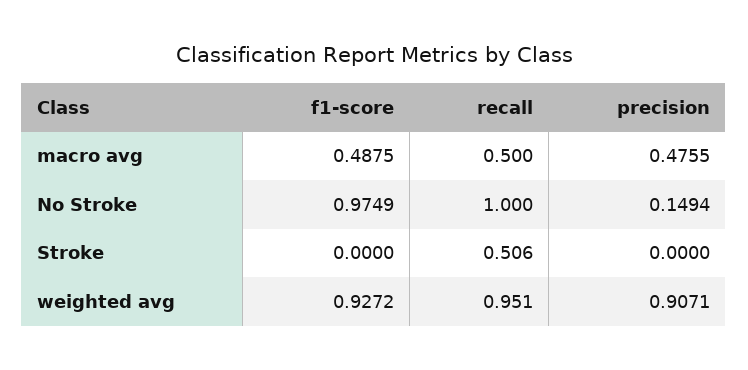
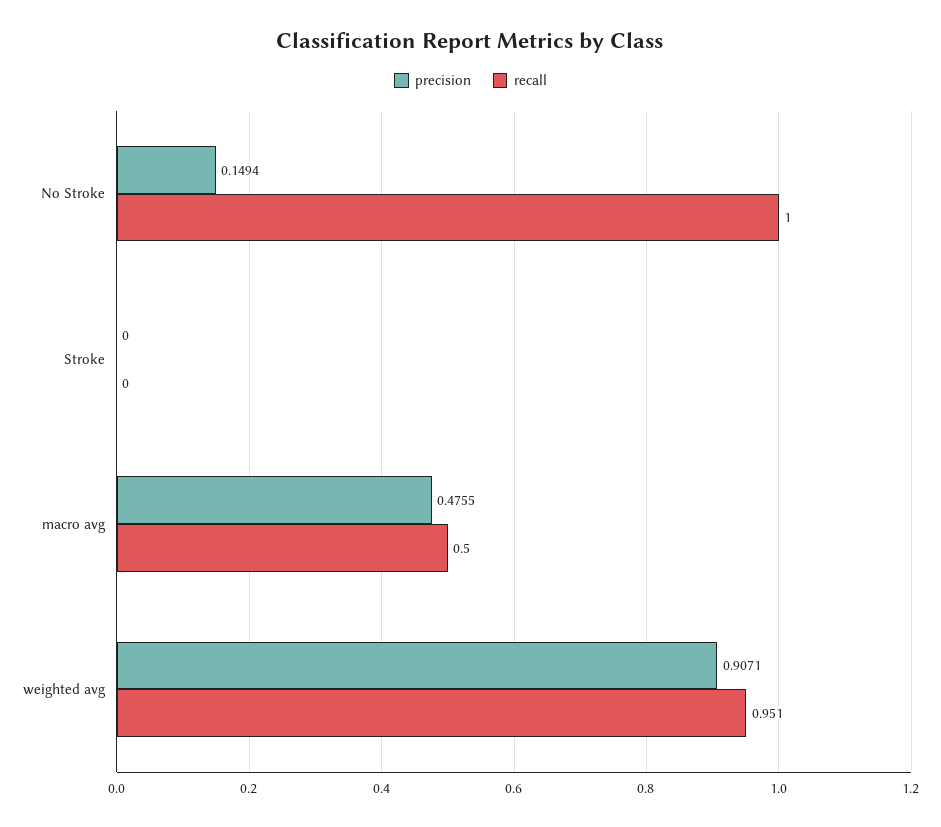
f1-score, macro avg: 0.4875 -> none
f1-score, No Stroke: 0.9749 -> none
f1-score, Stroke: 0 -> none
recall, Stroke: 0.506 -> 0
f1-score, weighted avg: 0.9272 -> none

